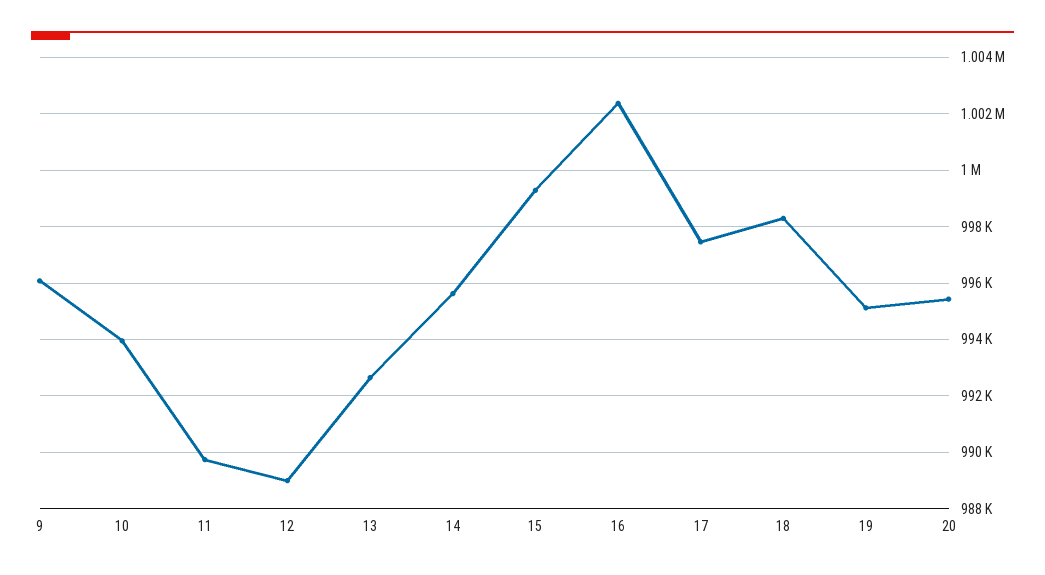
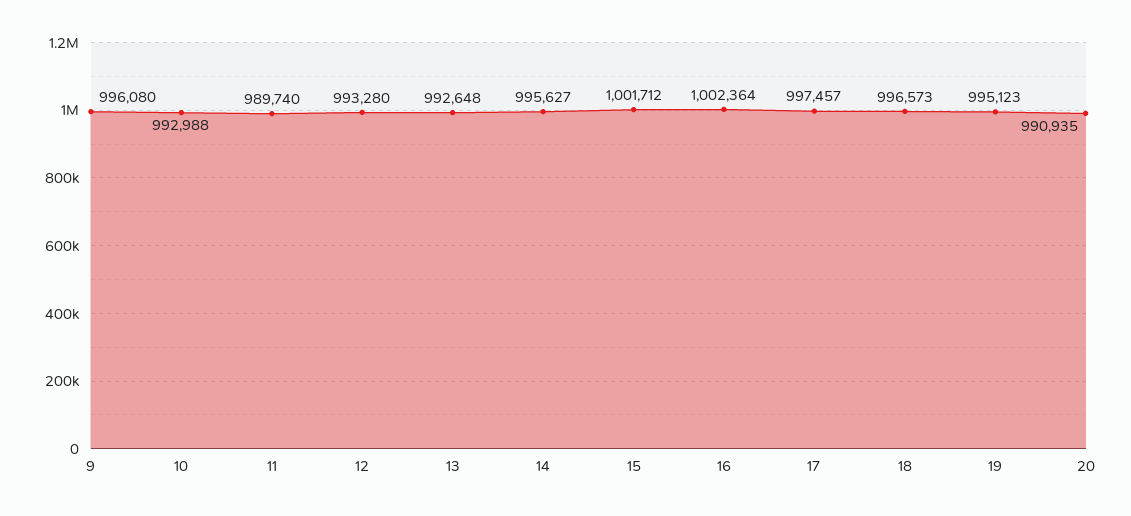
10: 994000 -> 992988
12: 989000 -> 993280
15: 999250 -> 1001712
18: 998250 -> 996573
20: 995500 -> 990935

